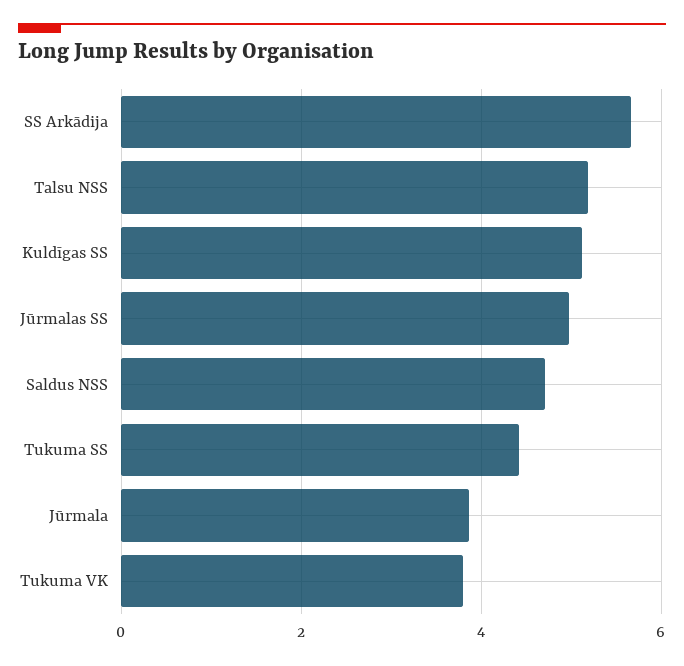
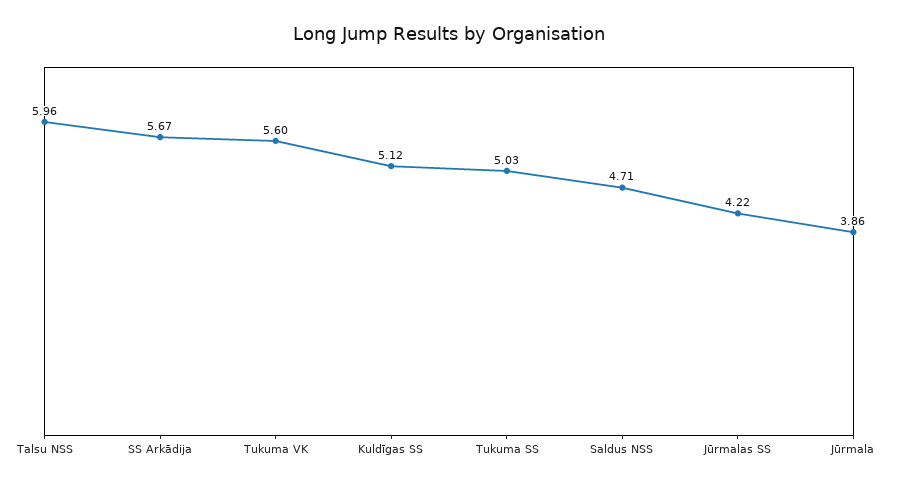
Talsu NSS: 5.2 -> 5.96
Jūrmalas SS: 5 -> 4.22
Tukuma SS: 4.4 -> 5.03
Tukuma VK: 3.8 -> 5.6

